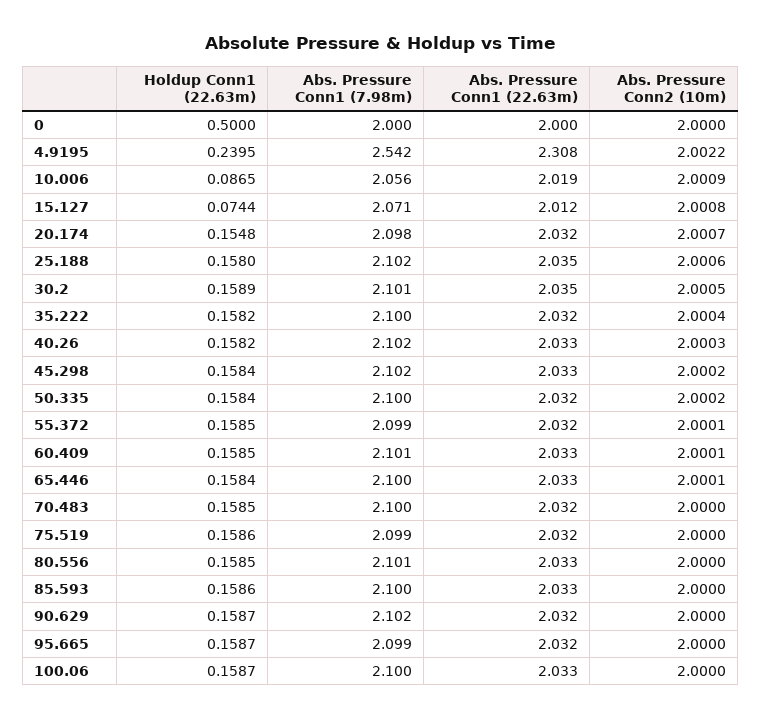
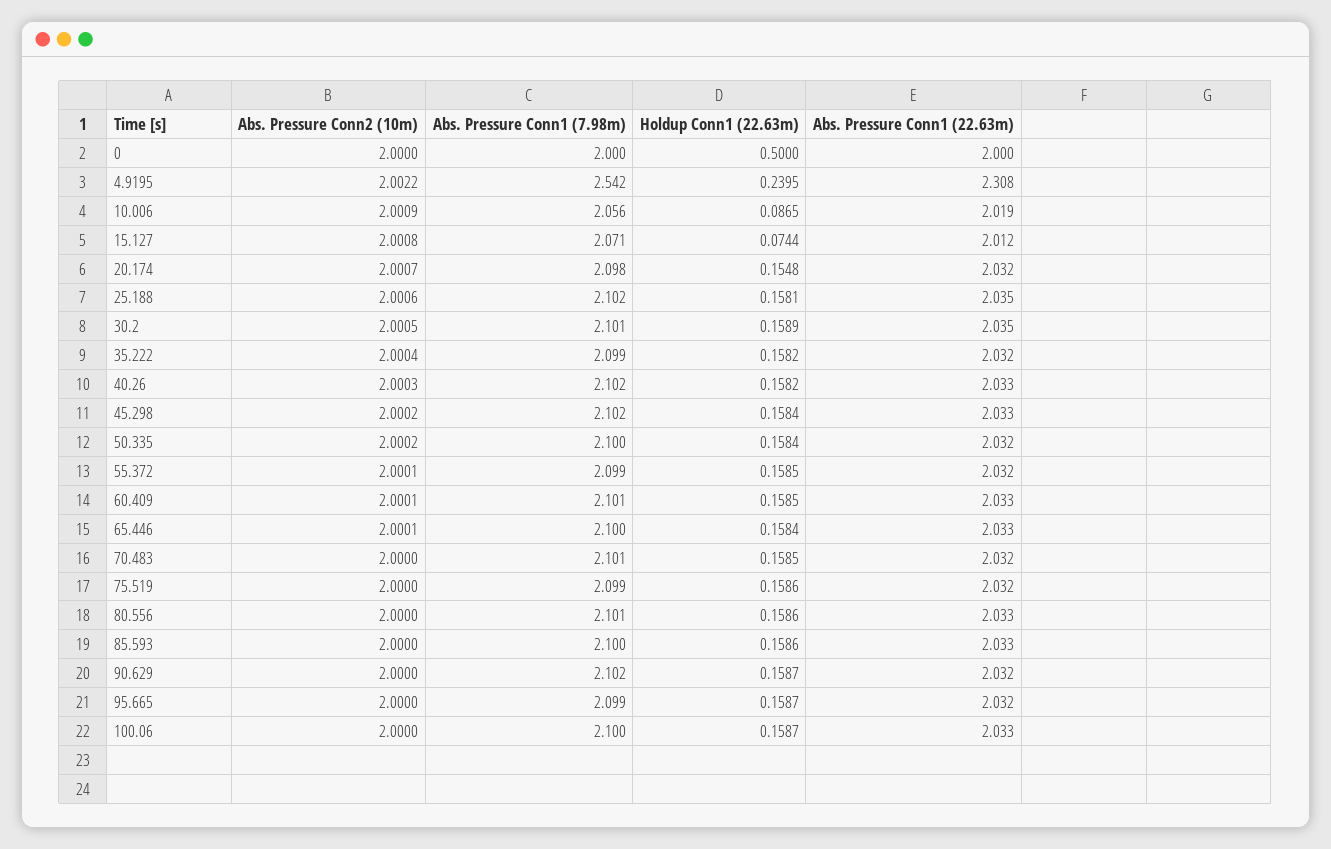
Holdup Conn1 (22.63m), 25.188: 0.158 -> 0.1581
Abs. Pressure Conn1 (7.98m), 35.222: 2.1 -> 2.099
Abs. Pressure Conn1 (7.98m), 70.483: 2.1 -> 2.101
Holdup Conn1 (22.63m), 80.556: 0.1585 -> 0.1586

